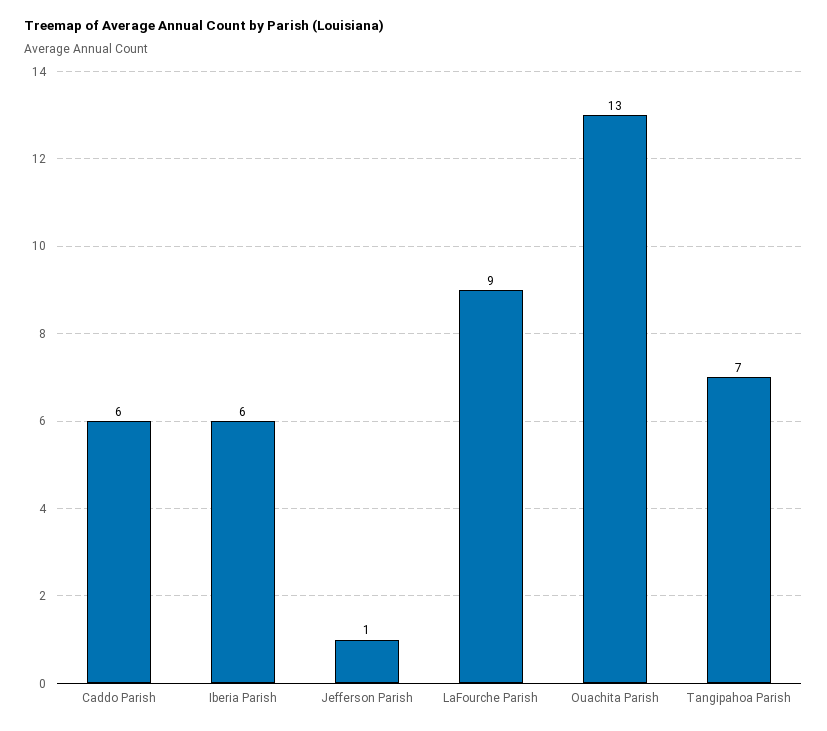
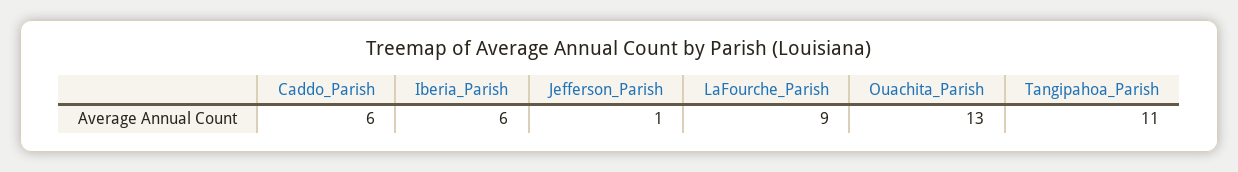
Tangipahoa Parish: 7 -> 11

